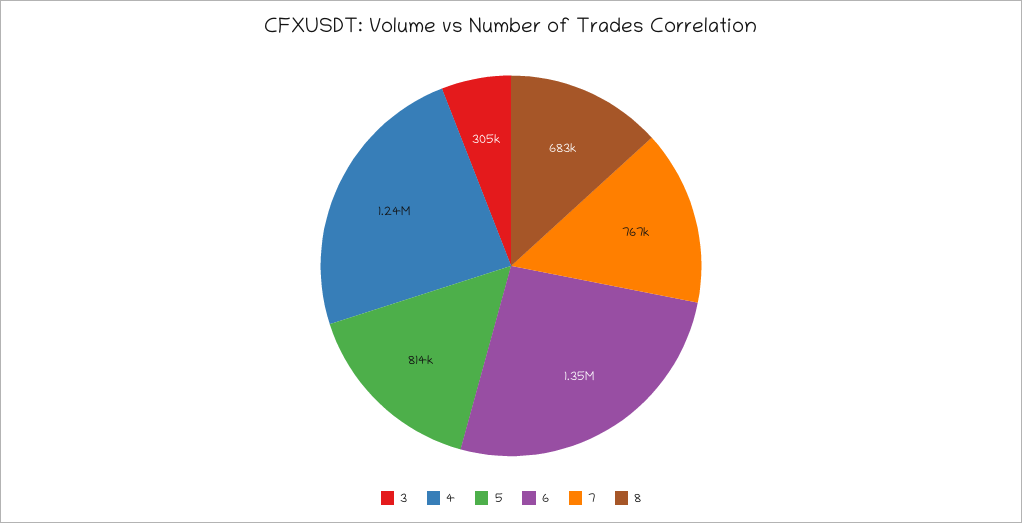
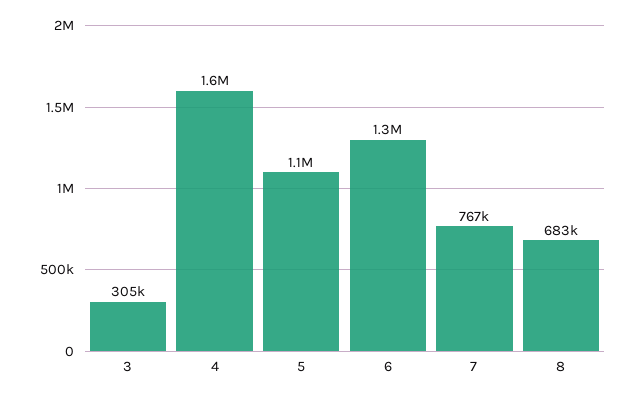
4: 1240000 -> 1600000
5: 814000 -> 1100000

